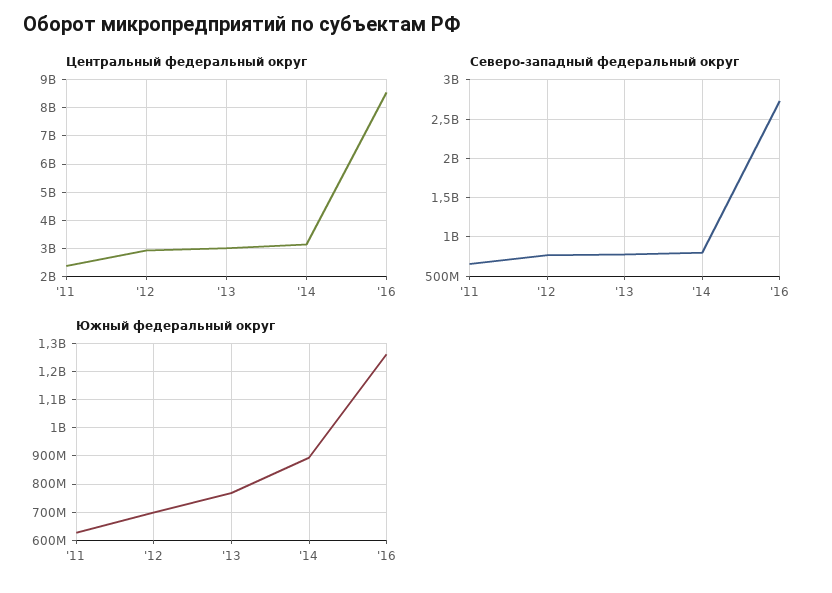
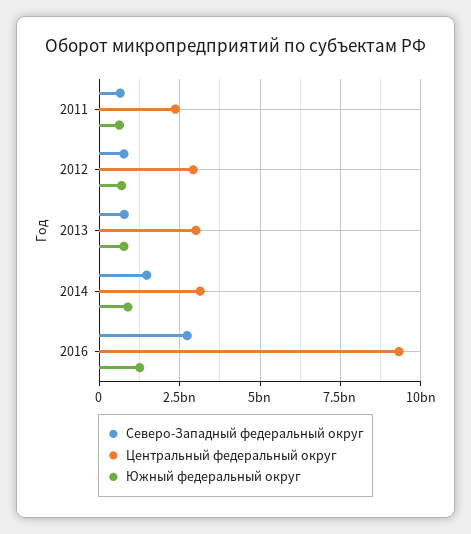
Центральный федеральный округ, '16: 8500000000 -> 9250000000
Северо-западный федеральный округ, '14: 800000000 -> 1500000000

